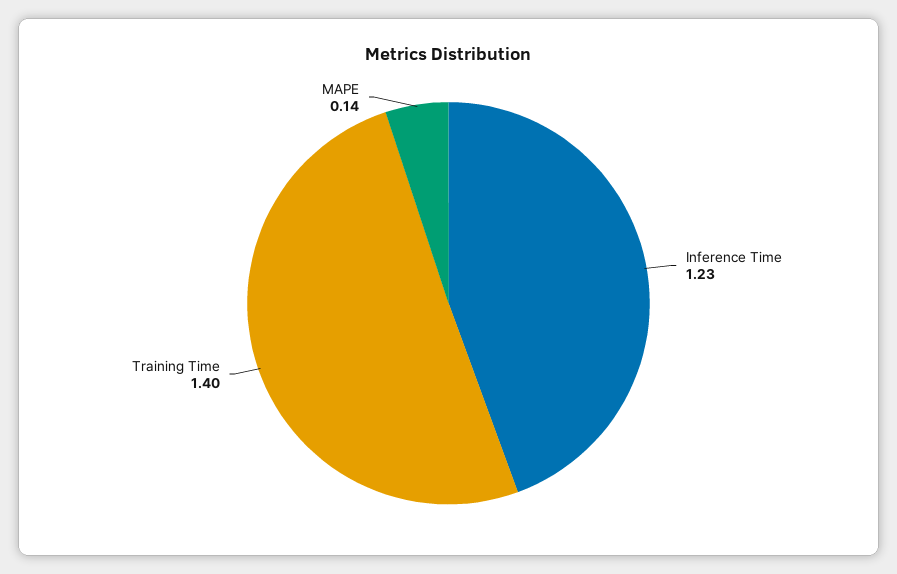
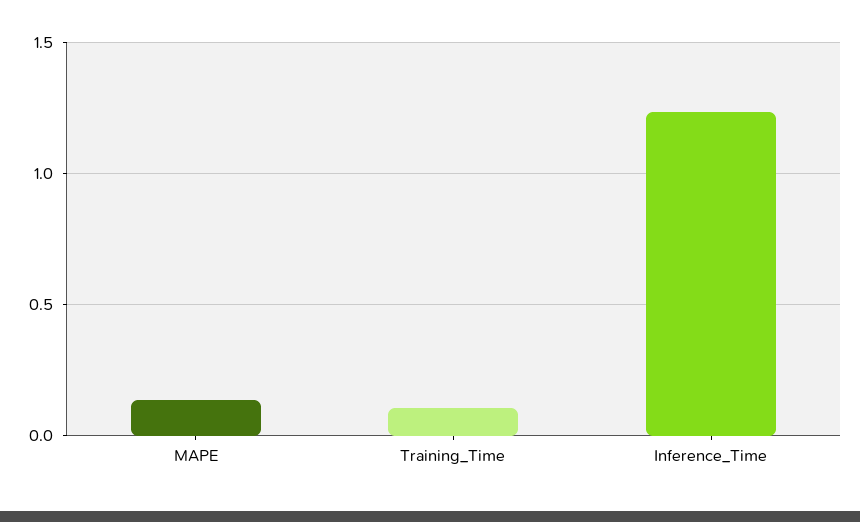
Training Time: 1.4 -> 0.1

